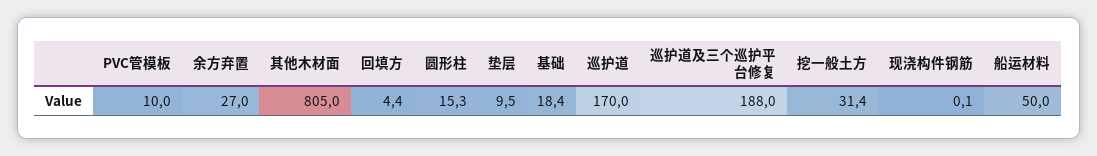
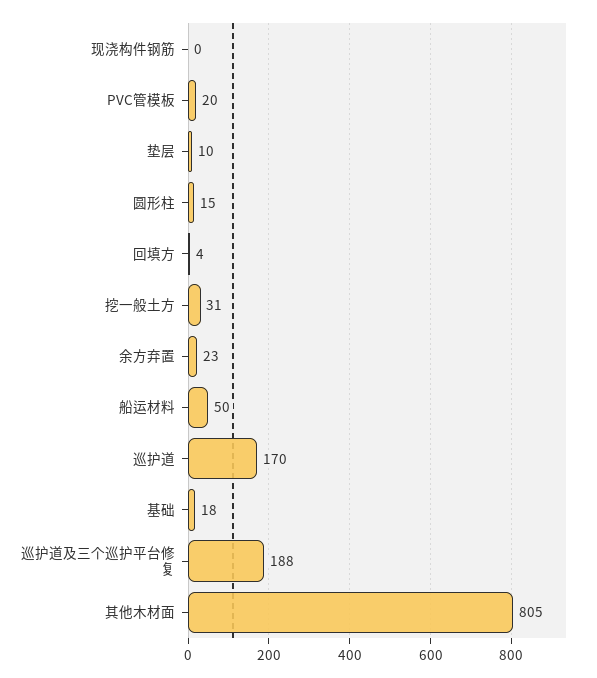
PVC管模板: 10 -> 20
余方弃置: 27 -> 23

